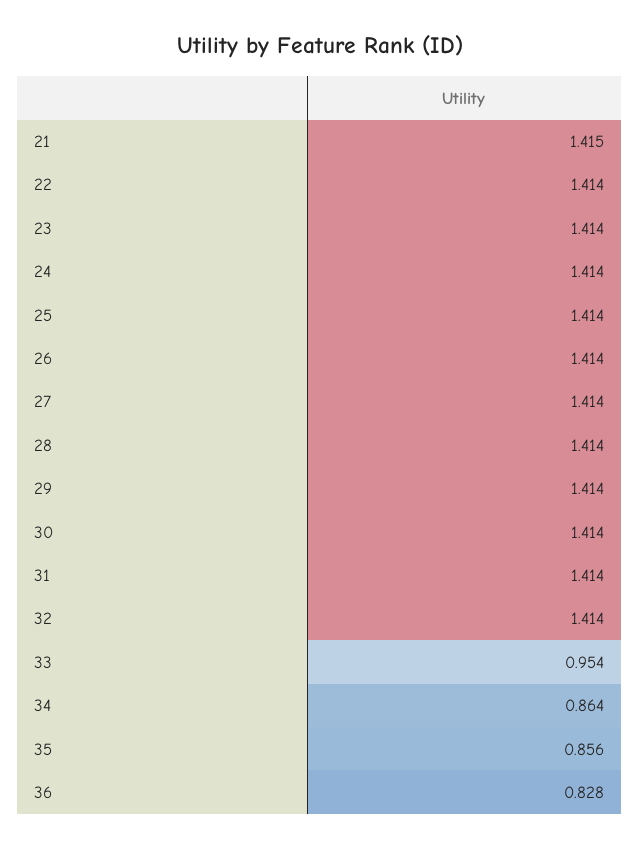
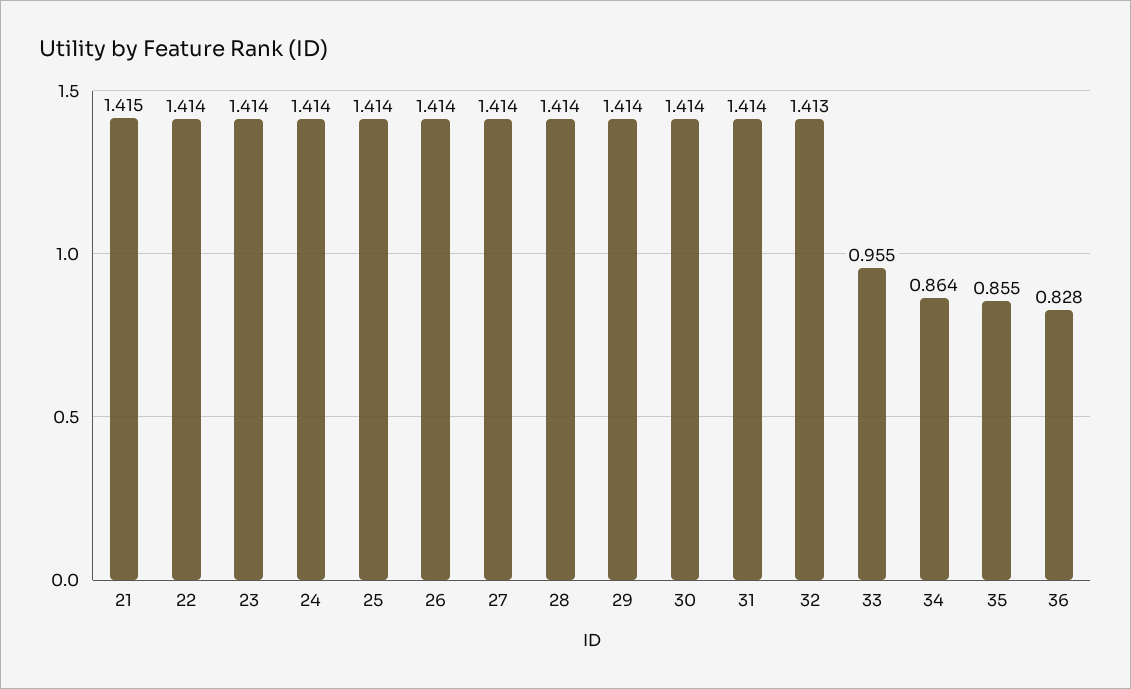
32: 1.414 -> 1.413
33: 0.954 -> 0.955
35: 0.856 -> 0.855

